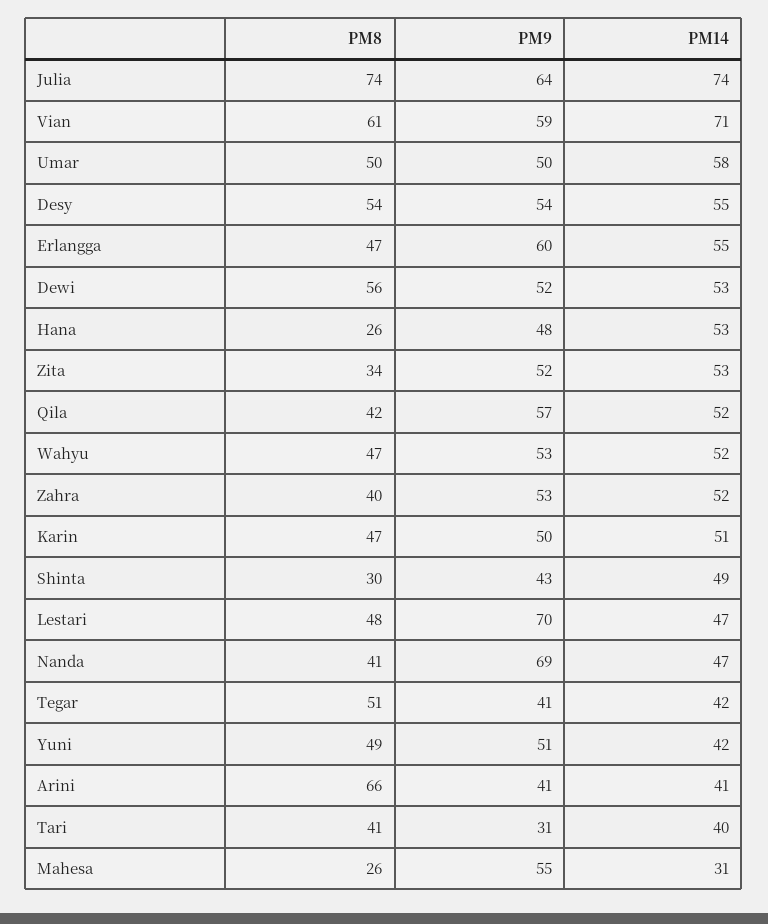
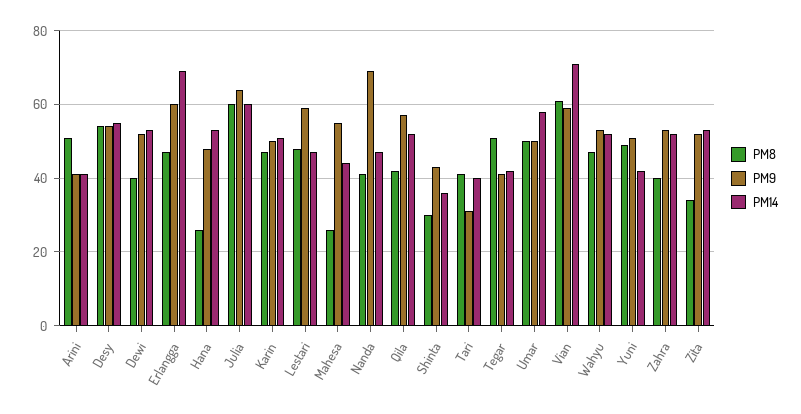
PM8, Julia: 74 -> 60
PM14, Julia: 74 -> 60
PM14, Erlangga: 55 -> 70
PM8, Dewi: 56 -> 40
PM14, Shinta: 49 -> 35
PM9, Lestari: 70 -> 60
PM8, Arini: 66 -> 50
PM14, Mahesa: 31 -> 45

